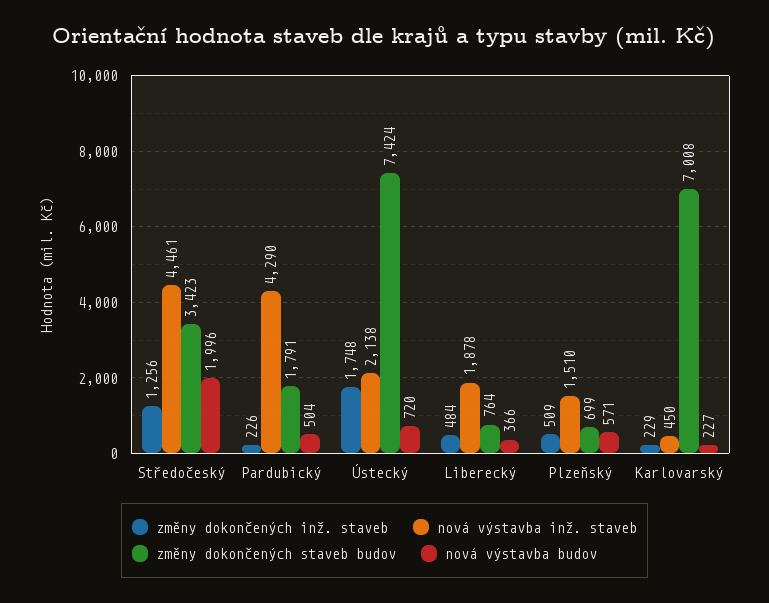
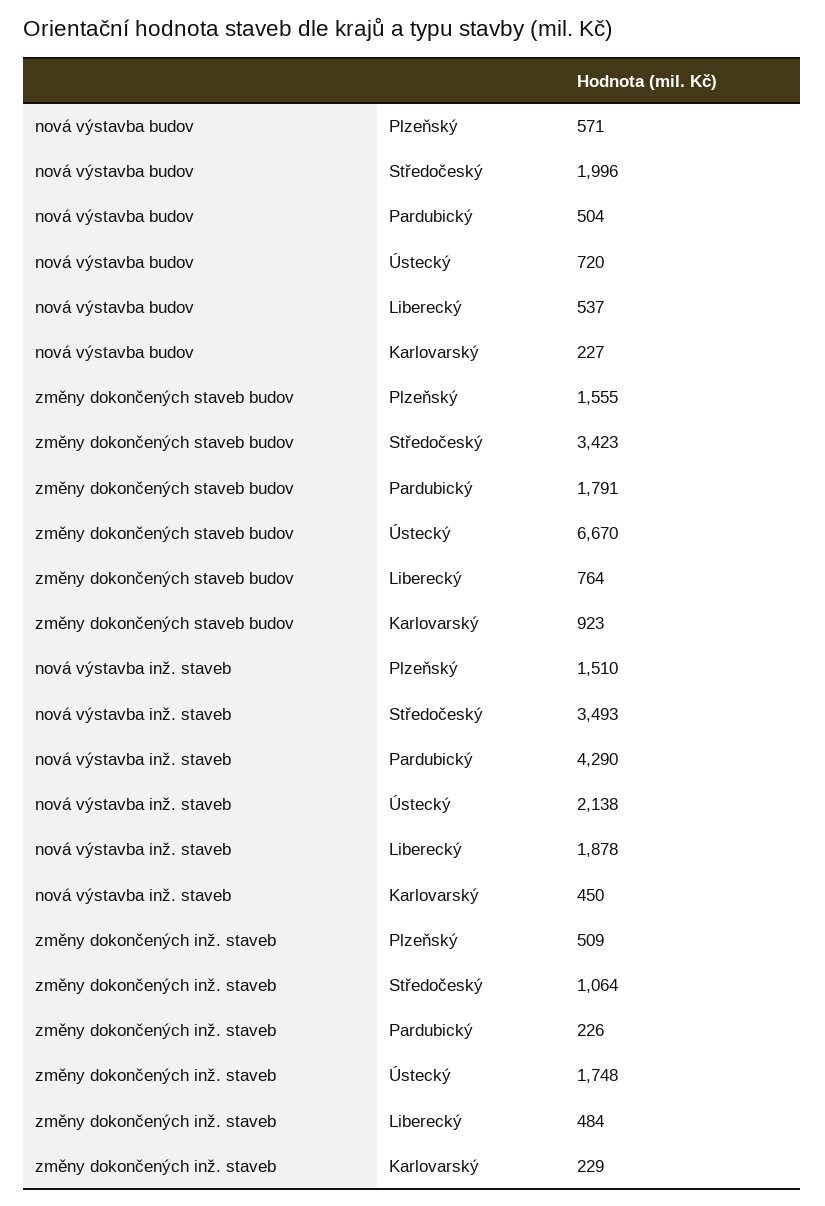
změny dokončených inž. staveb, Středočeský: 1256 -> 1064
nová výstavba inž. staveb, Středočeský: 4461 -> 3493
změny dokončených staveb budov, Ústecký: 7424 -> 6670
nová výstavba budov, Liberecký: 366 -> 537
změny dokončených staveb budov, Plzeňský: 699 -> 1555
změny dokončených staveb budov, Karlovarský: 7008 -> 923

